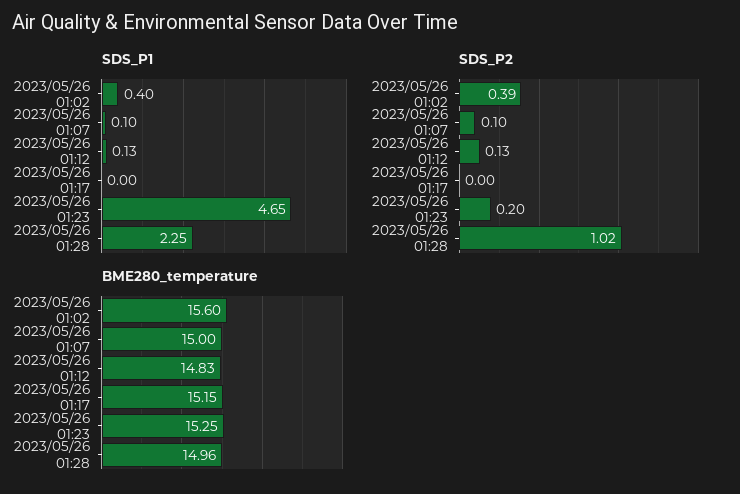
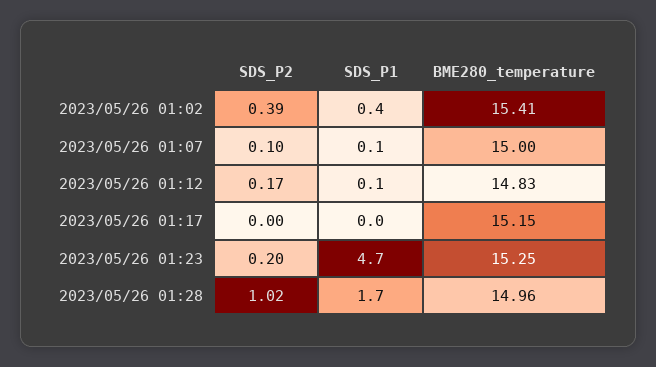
SDS_P1, 2023/05/26 01:28: 2.25 -> 1.7
SDS_P2, 2023/05/26 01:12: 0.13 -> 0.17
BME280_temperature, 2023/05/26 01:02: 15.6 -> 15.41

